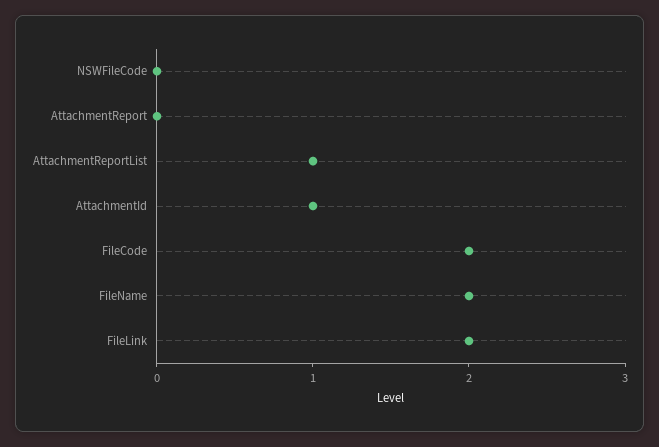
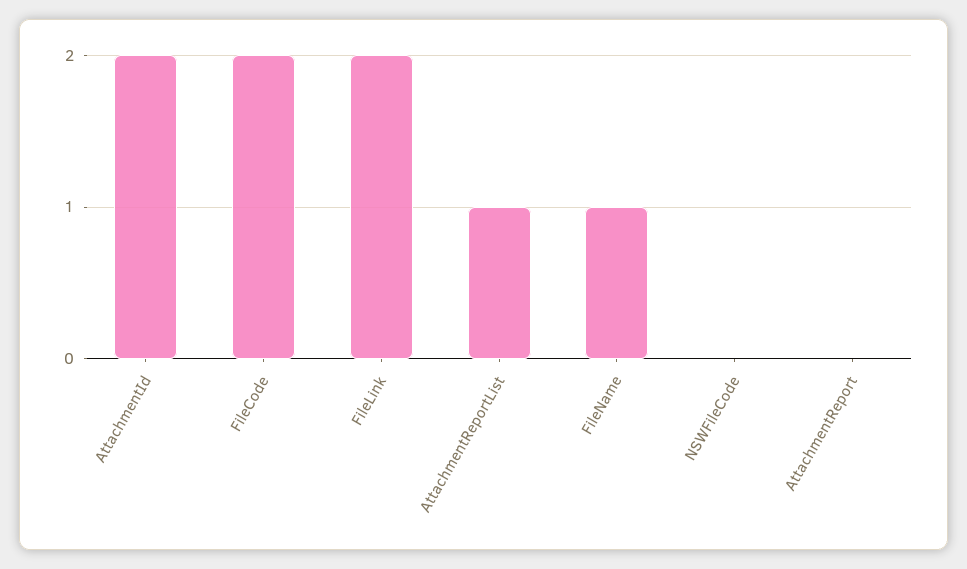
AttachmentId: 1 -> 2
FileName: 2 -> 1

